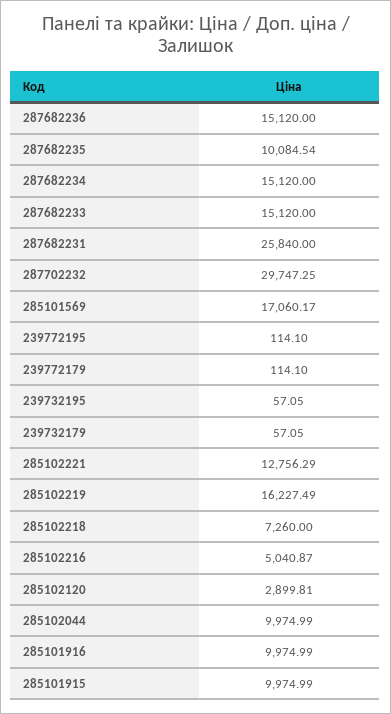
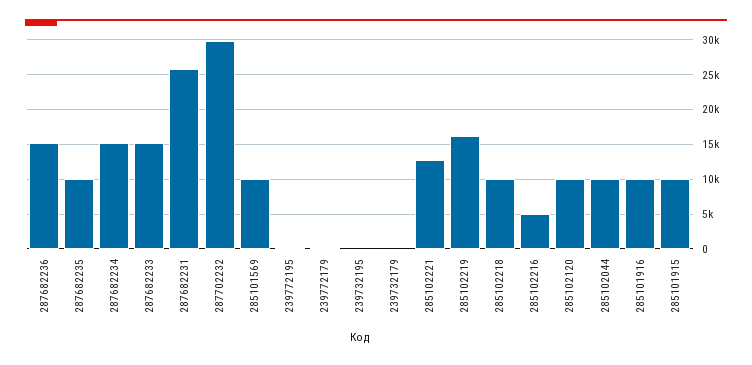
285101569: 17060.17 -> 10000
285102218: 7260 -> 10000
285102120: 2899.81 -> 10000

